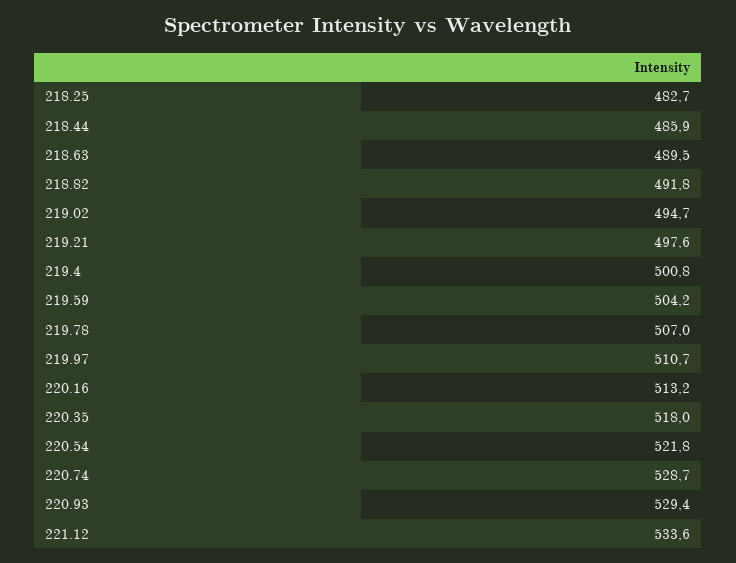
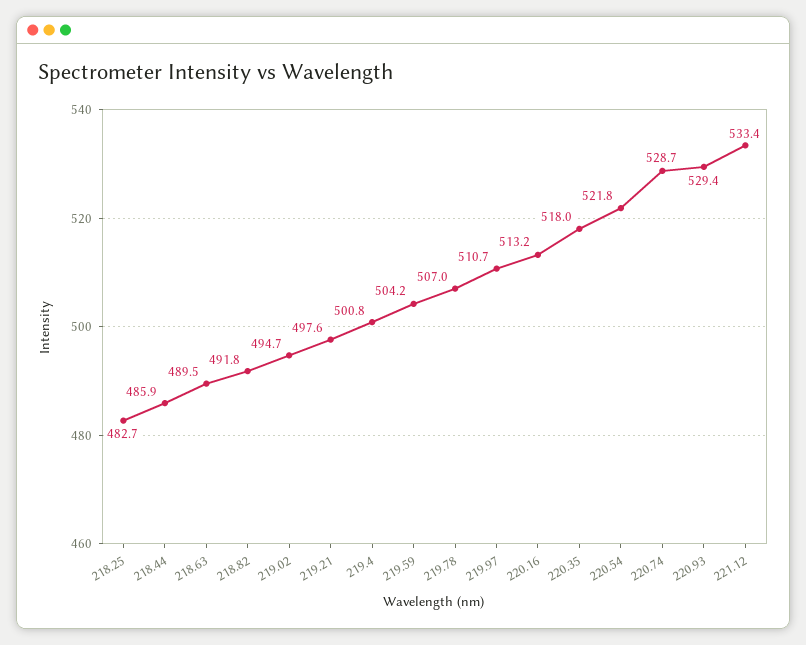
221.12: 533.6 -> 533.4

